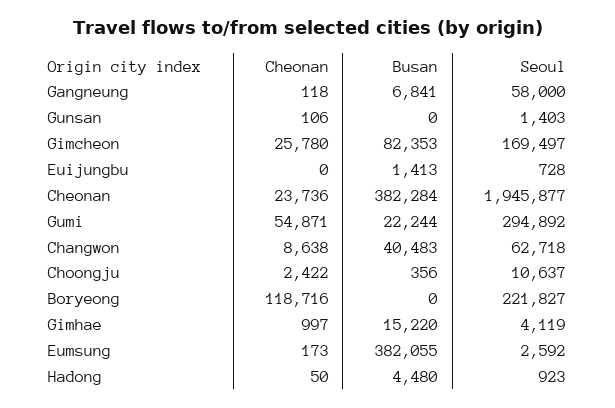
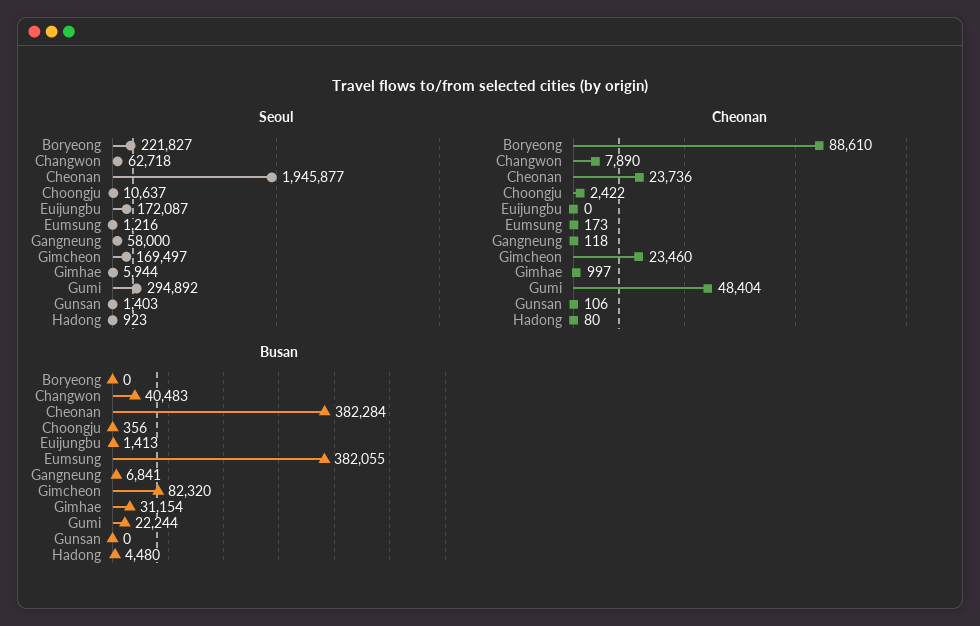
Cheonan, Gimcheon: 25780 -> 23460
Busan, Gimcheon: 82353 -> 82320
Seoul, Euijungbu: 728 -> 172087
Cheonan, Gumi: 54871 -> 48404
Cheonan, Changwon: 8638 -> 7890
Cheonan, Boryeong: 118716 -> 88610
Busan, Gimhae: 15220 -> 31154
Seoul, Gimhae: 4119 -> 5944
Seoul, Eumsung: 2592 -> 1216
Cheonan, Hadong: 50 -> 80

